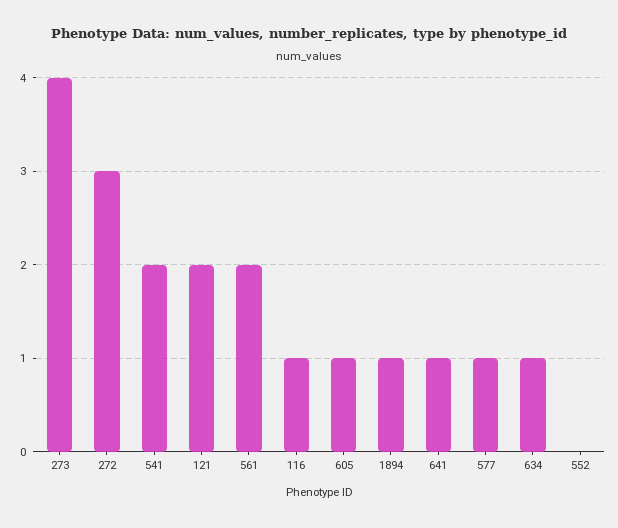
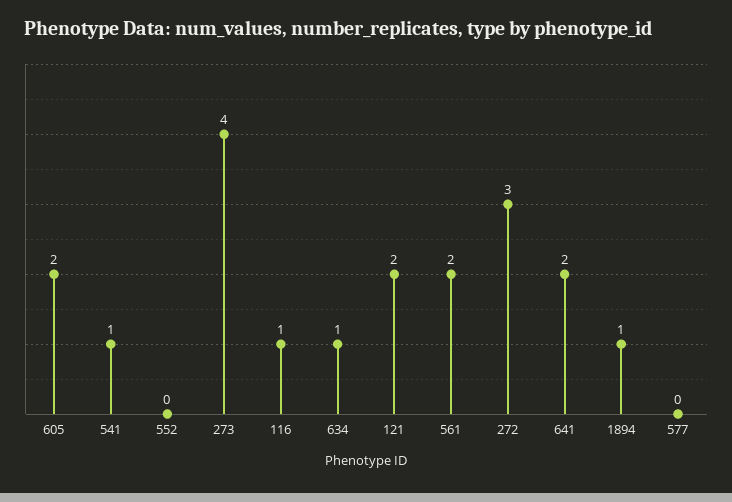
541: 2 -> 1
605: 1 -> 2
641: 1 -> 2
577: 1 -> 0

